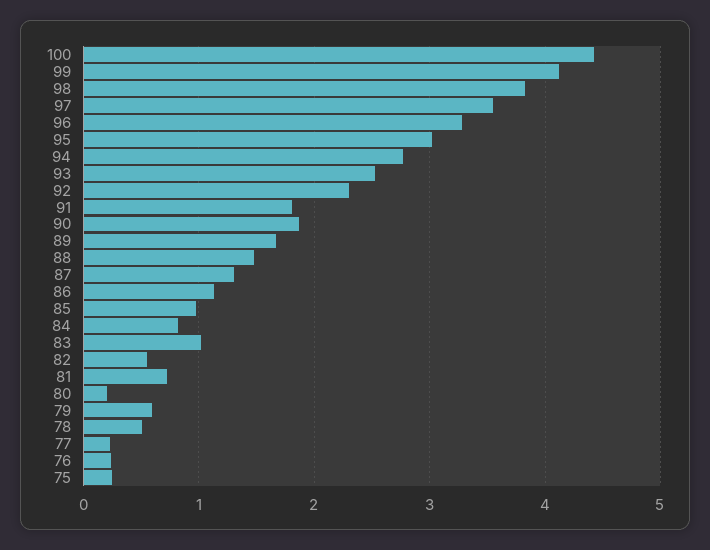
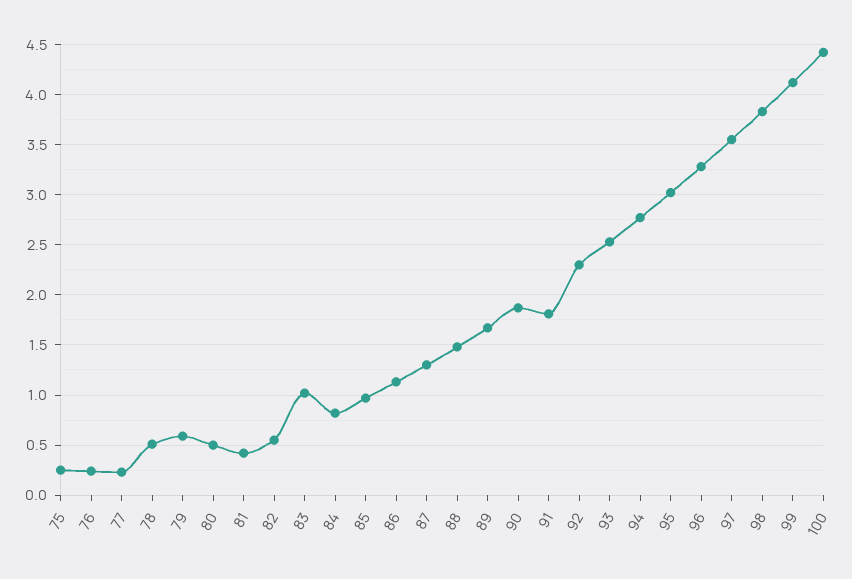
81: 0.7 -> 0.4
80: 0.2 -> 0.5

